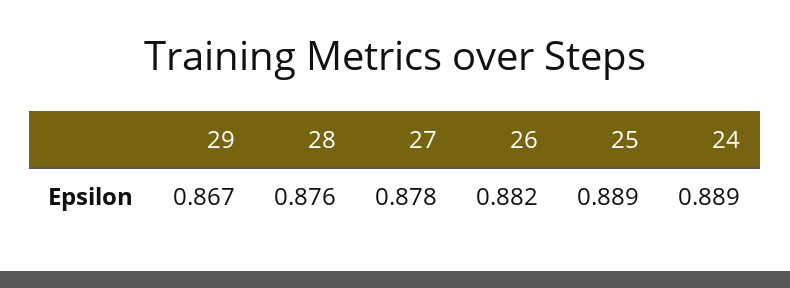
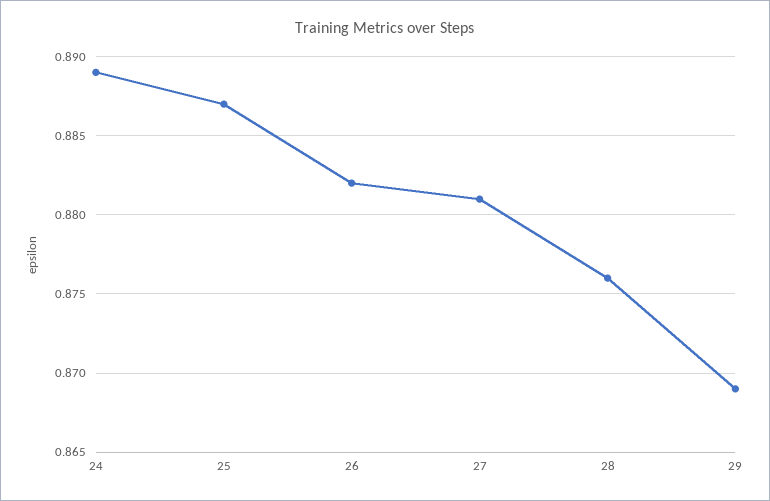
29: 0.867 -> 0.869
27: 0.878 -> 0.881
25: 0.889 -> 0.887

